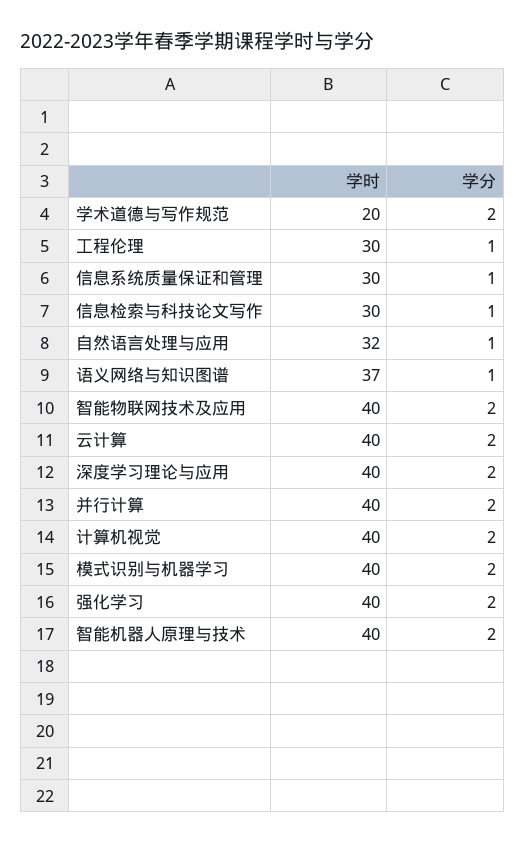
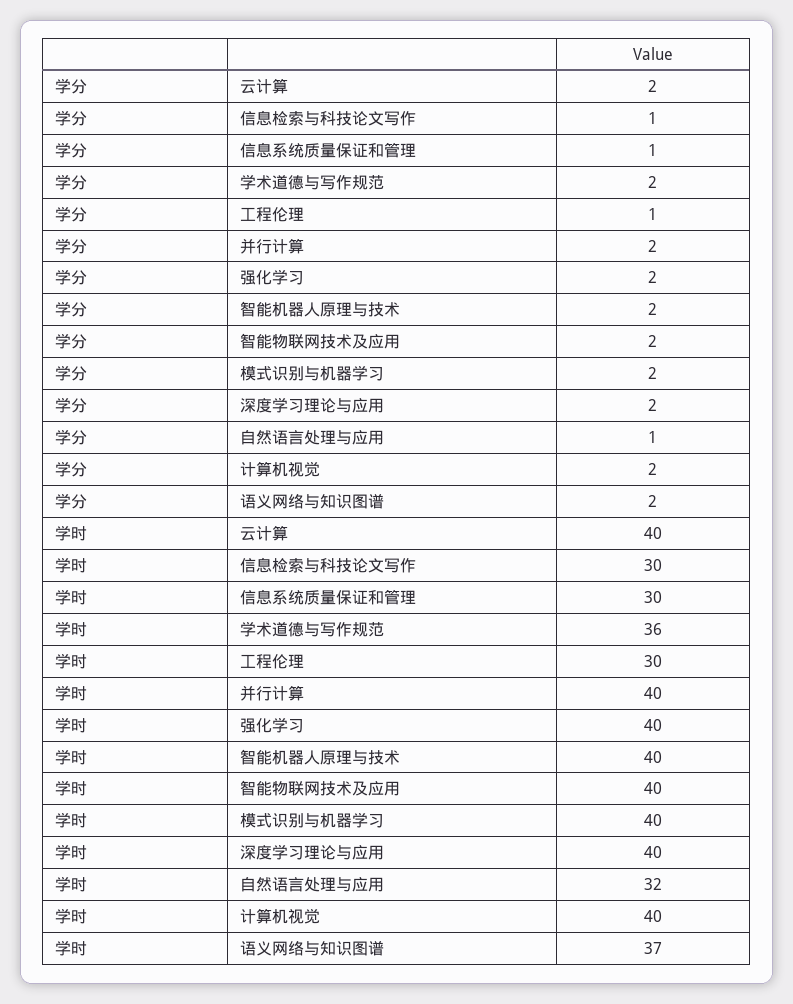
学时, 学术道德与写作规范: 20 -> 36
学分, 语义网络与知识图谱: 1 -> 2

